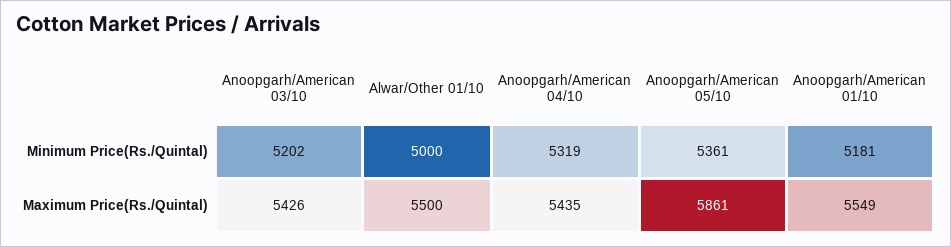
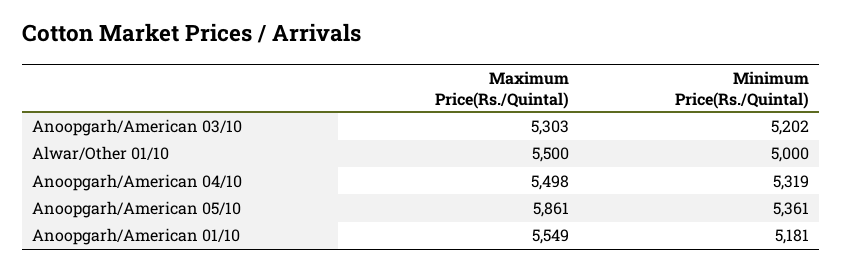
Anoopgarh/American 03/10, Maximum Price(Rs./Quintal): 5426 -> 5303
Anoopgarh/American 04/10, Maximum Price(Rs./Quintal): 5435 -> 5498

